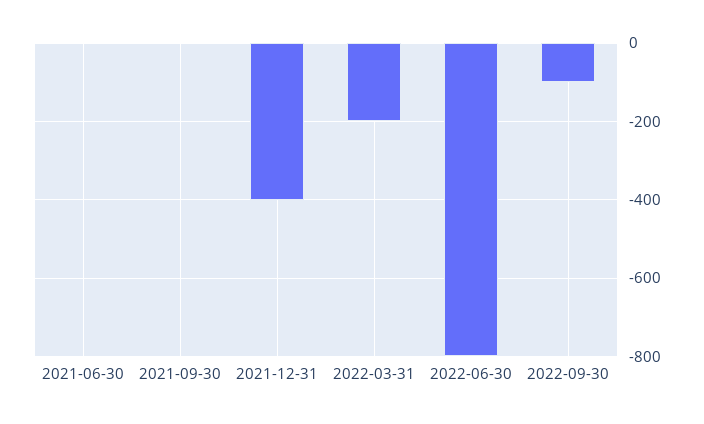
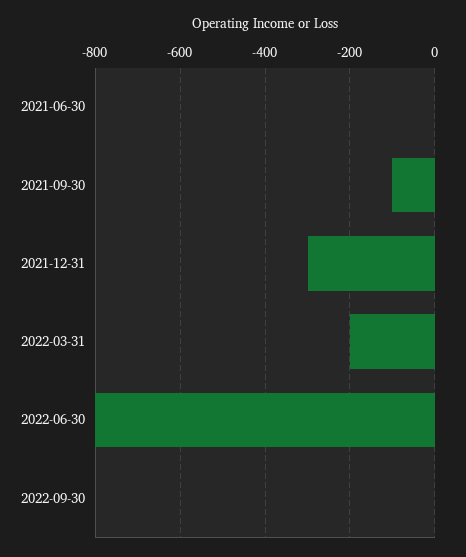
2021-09-30: 0 -> -100
2021-12-31: -400 -> -300
2022-09-30: -100 -> 0

